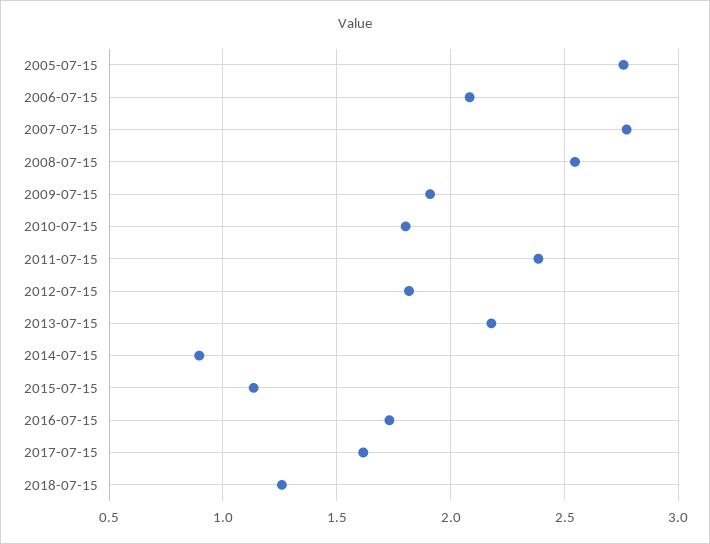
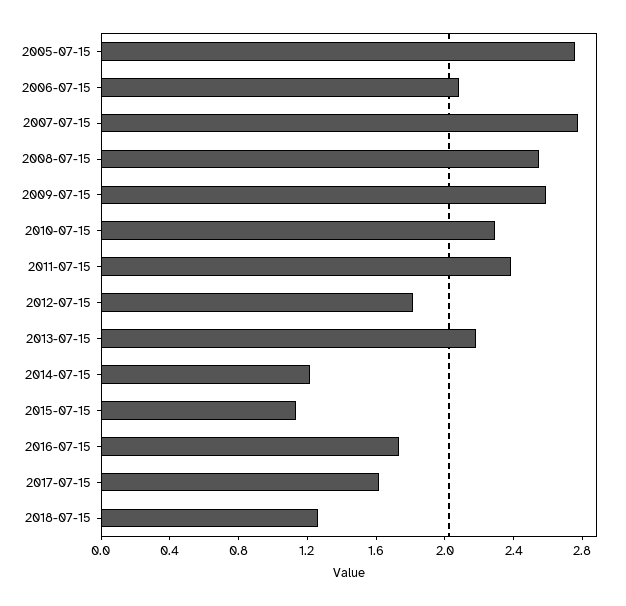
2009-07-15: 1.9 -> 2.6
2010-07-15: 1.8 -> 2.3
2014-07-15: 0.9 -> 1.2

